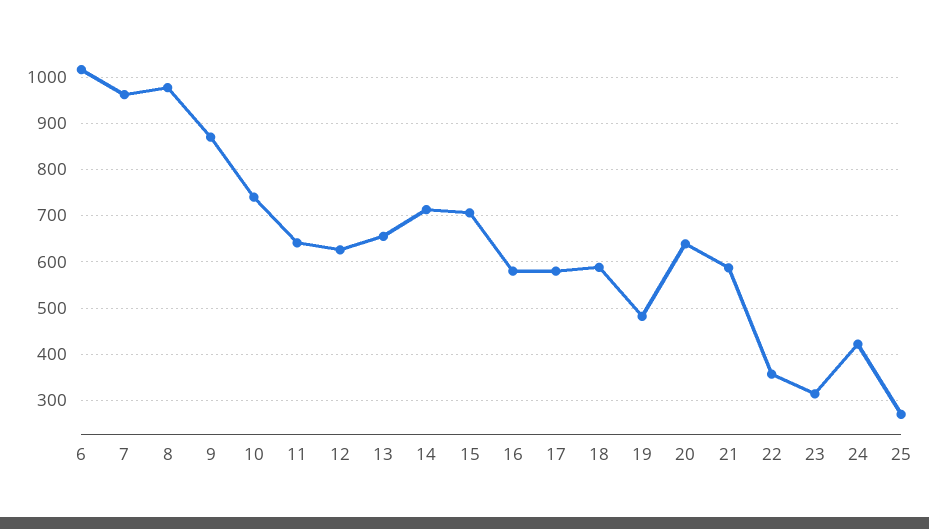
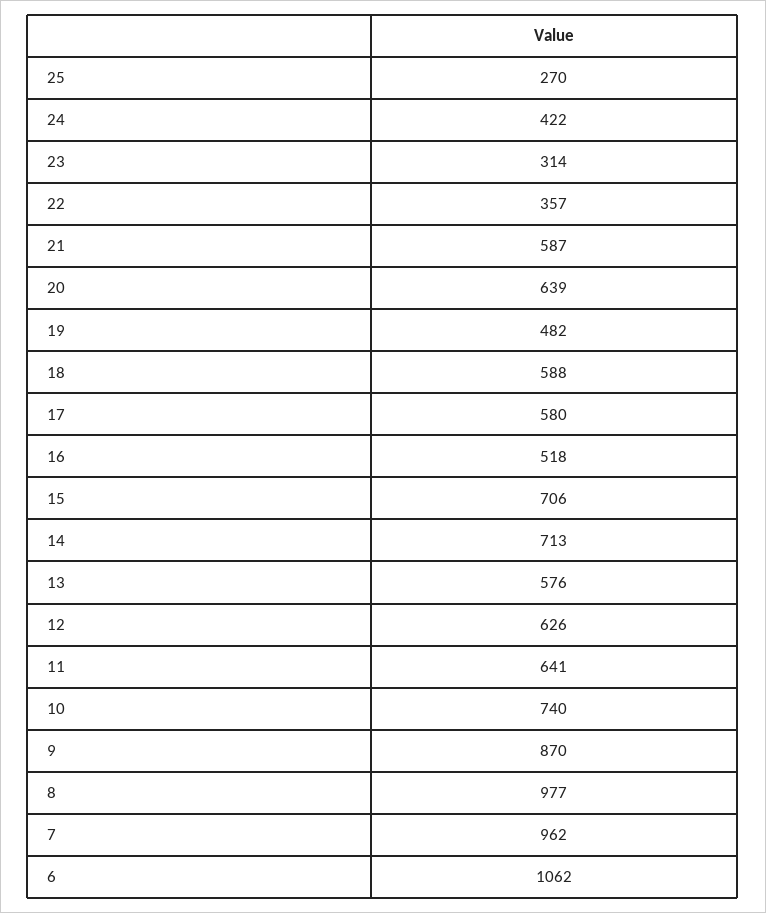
6: 1020 -> 1062
13: 660 -> 576
16: 580 -> 518

